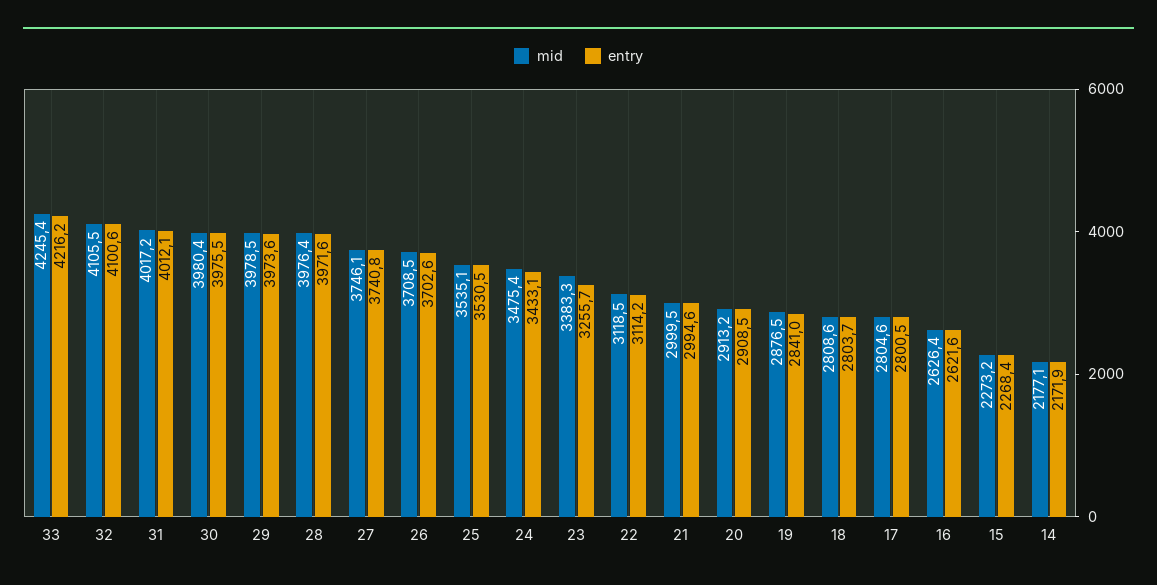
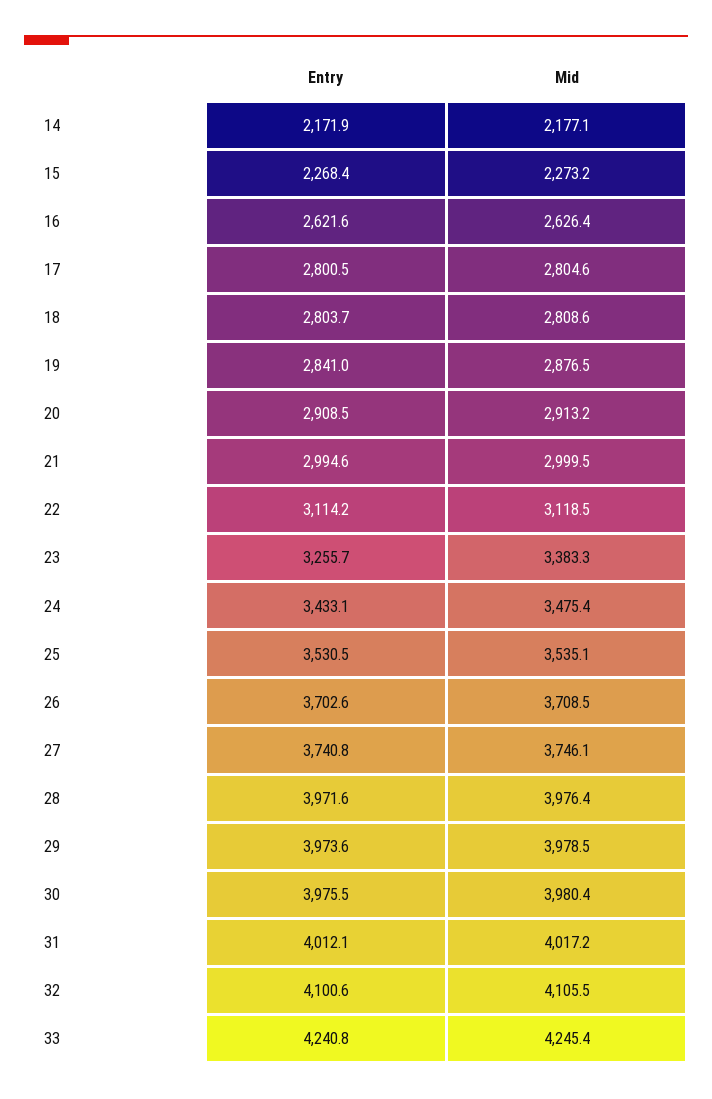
entry, 33: 4216.2 -> 4240.8

